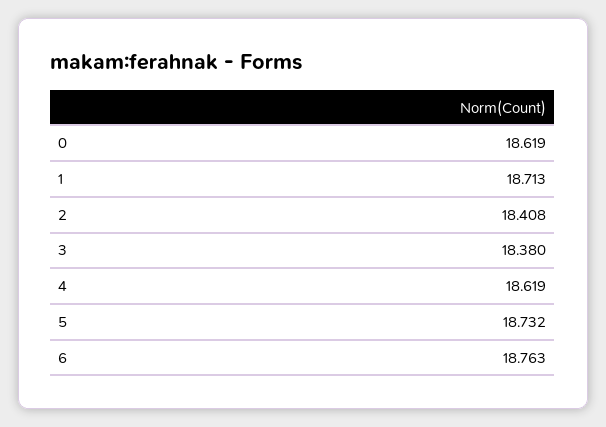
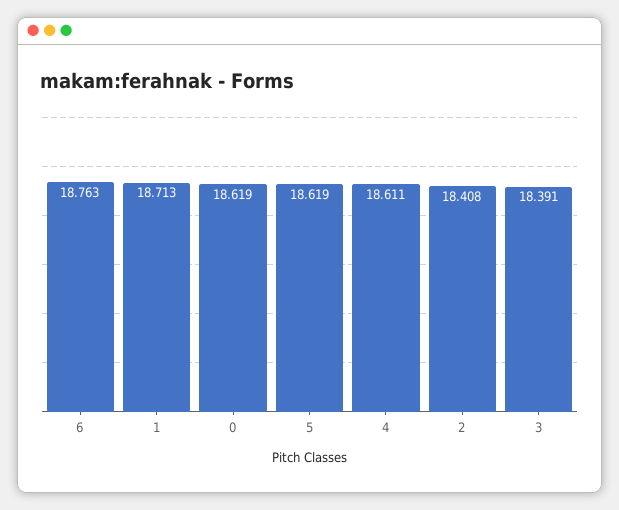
3: 18.38 -> 18.391
4: 18.619 -> 18.611
5: 18.732 -> 18.619

